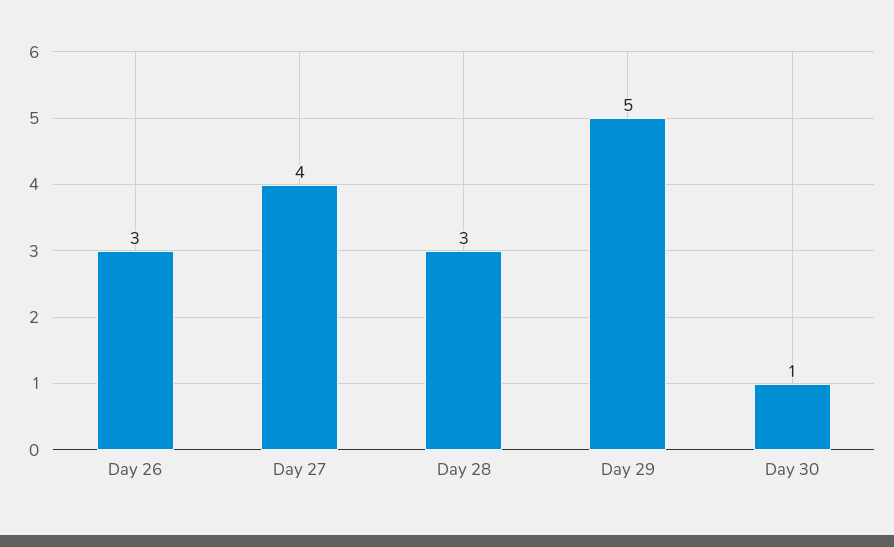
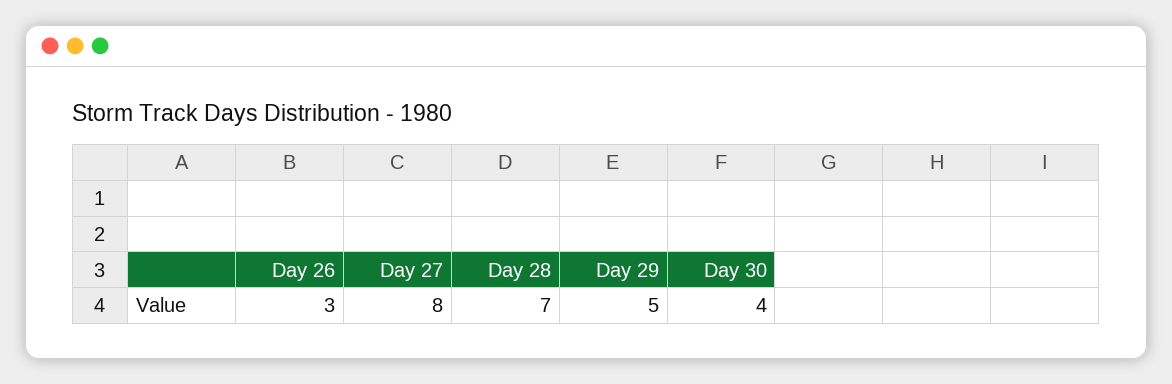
Day 27: 4 -> 8
Day 28: 3 -> 7
Day 30: 1 -> 4

